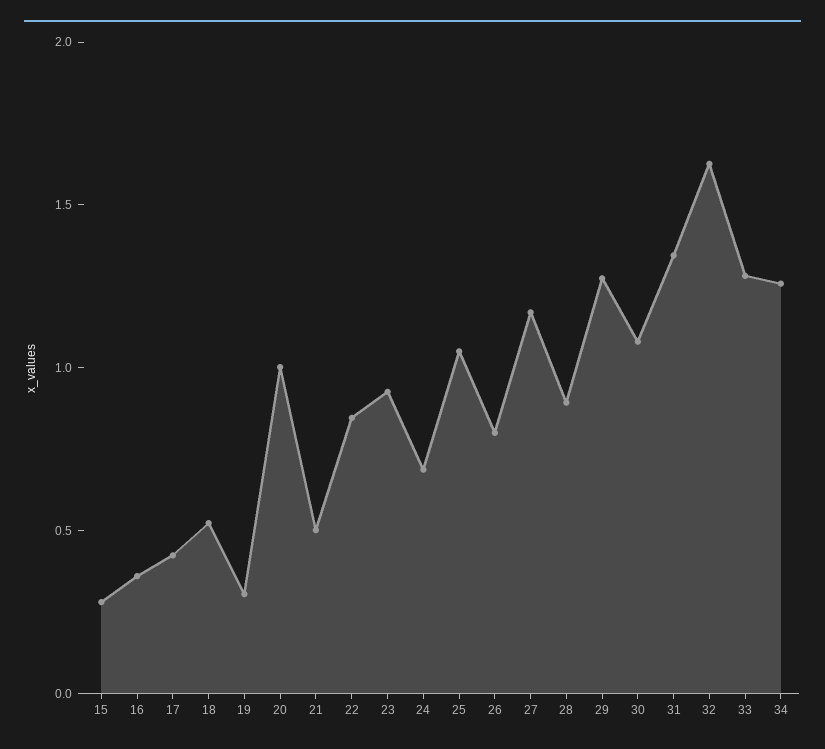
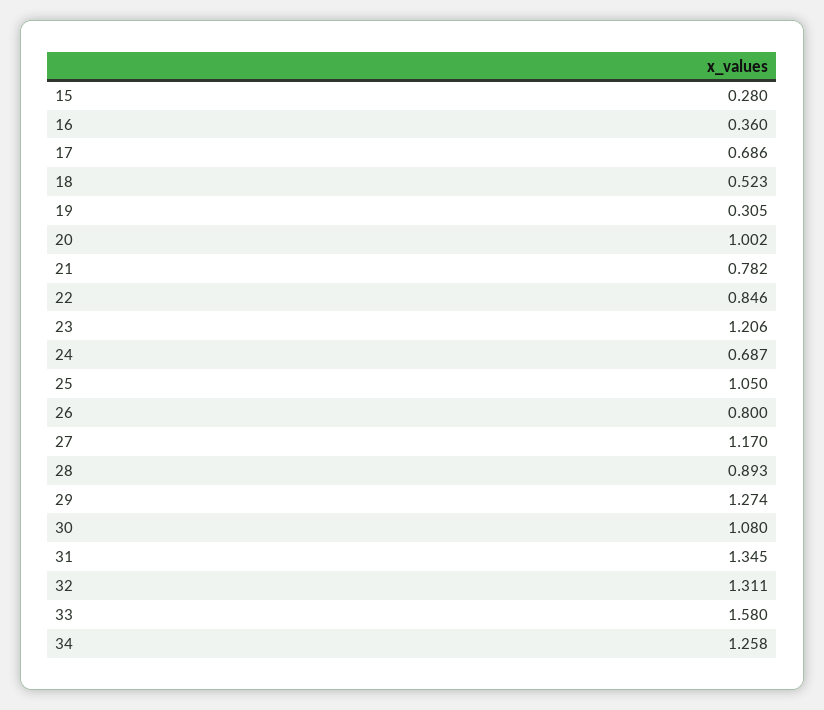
17: 0.4 -> 0.686
21: 0.5 -> 0.782
23: 0.9 -> 1.206
32: 1.6 -> 1.311
33: 1.3 -> 1.58

